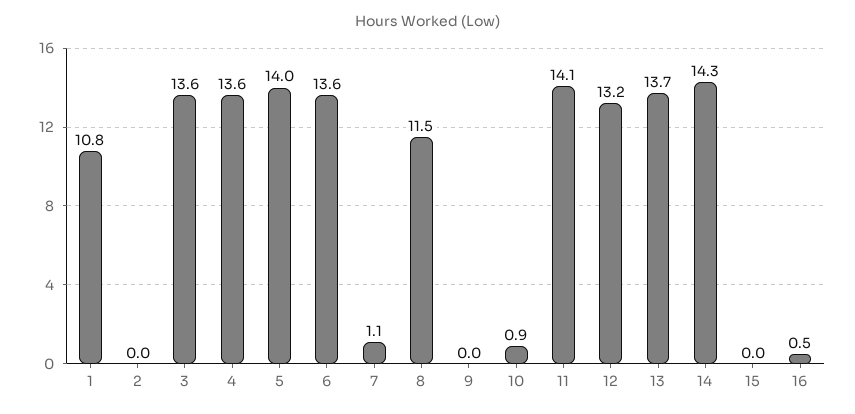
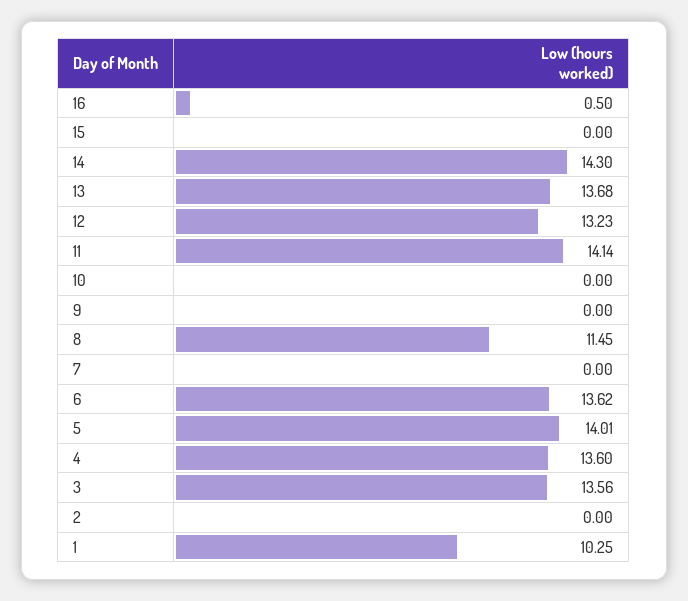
1: 10.8 -> 10.25
7: 1.1 -> 0
10: 0.9 -> 0

